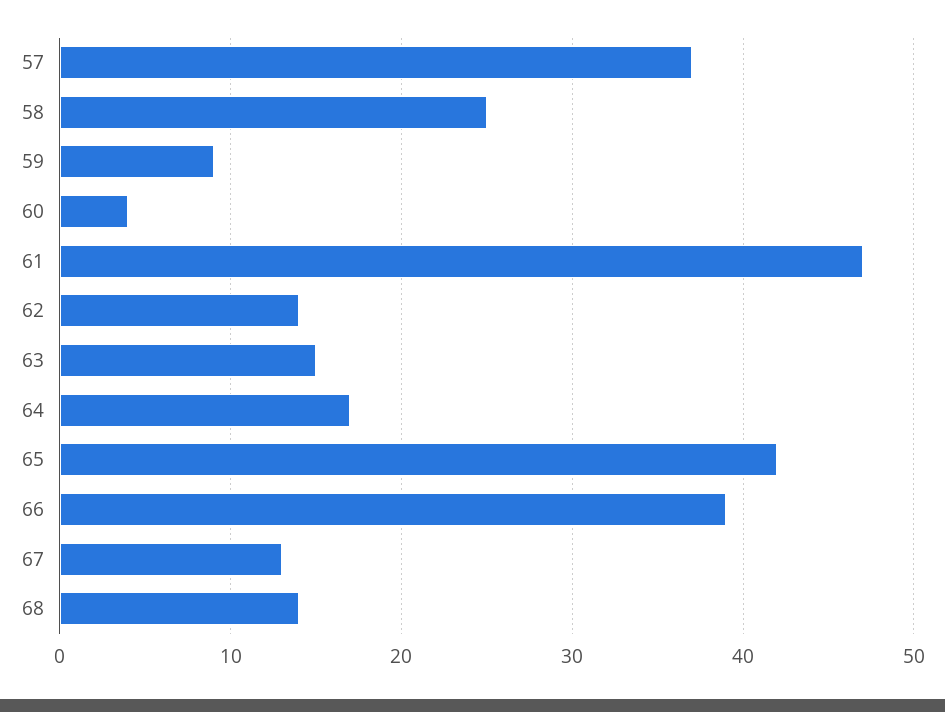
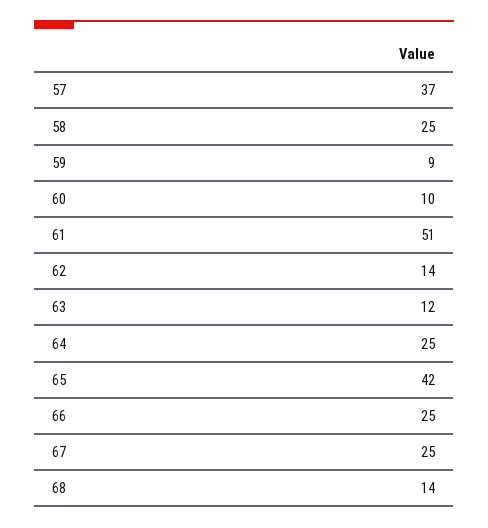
60: 4 -> 10
61: 47 -> 51
63: 15 -> 12
64: 17 -> 25
66: 39 -> 25
67: 13 -> 25

